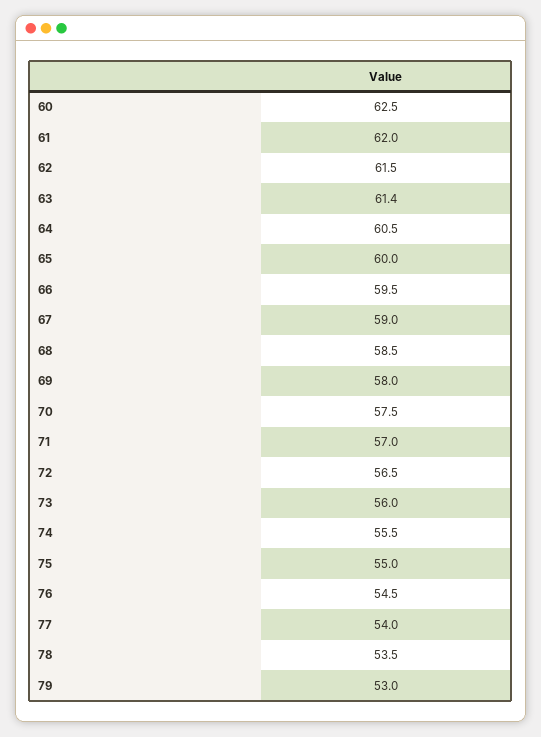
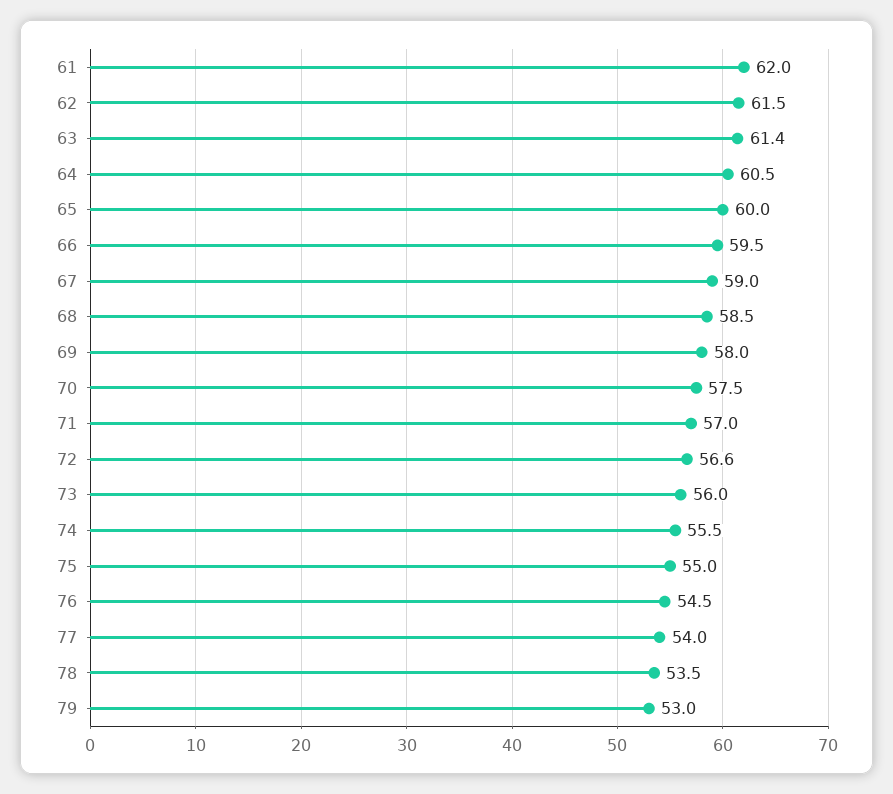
60: 62.5 -> none
72: 56.5 -> 56.6

